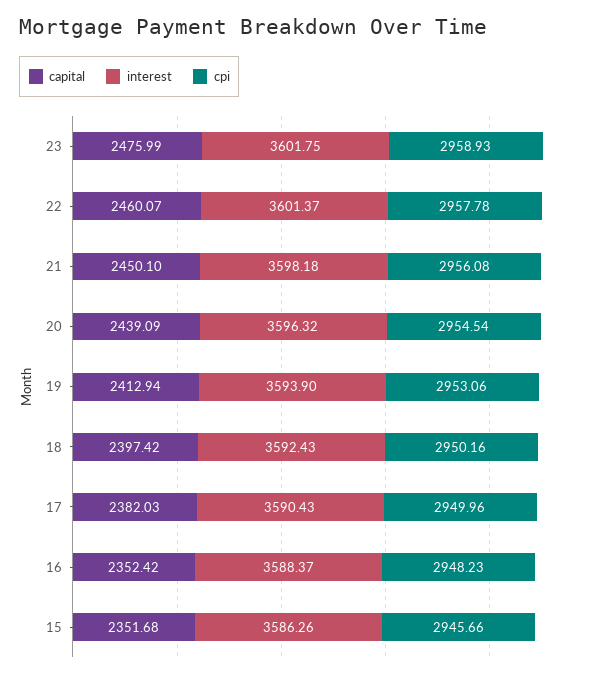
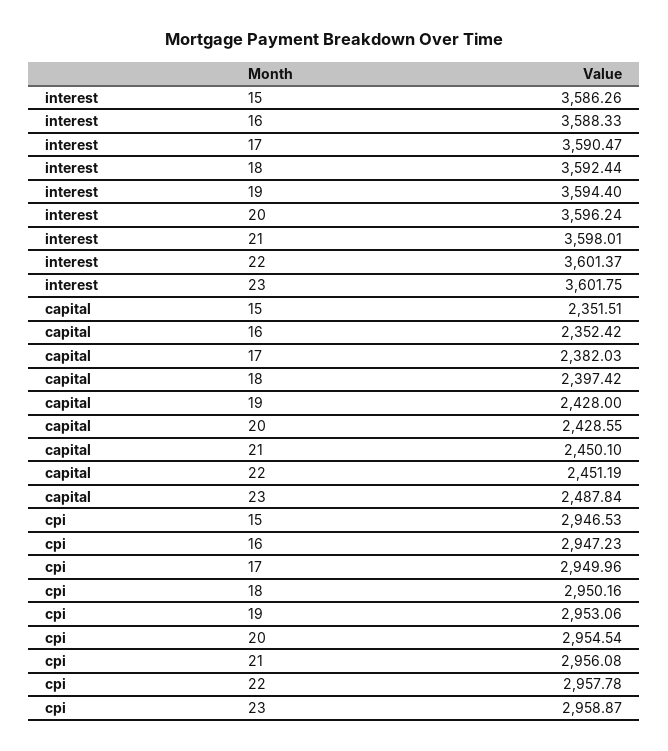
capital, 23: 2475.99 -> 2487.84
cpi, 23: 2958.93 -> 2958.87
capital, 22: 2460.07 -> 2451.19
interest, 21: 3598.18 -> 3598.01
capital, 20: 2439.09 -> 2428.55
interest, 20: 3596.32 -> 3596.24
capital, 19: 2412.94 -> 2428
interest, 19: 3593.9 -> 3594.4
interest, 18: 3592.43 -> 3592.44
interest, 17: 3590.43 -> 3590.47
interest, 16: 3588.37 -> 3588.33
cpi, 16: 2948.23 -> 2947.23
capital, 15: 2351.68 -> 2351.51
cpi, 15: 2945.66 -> 2946.53

